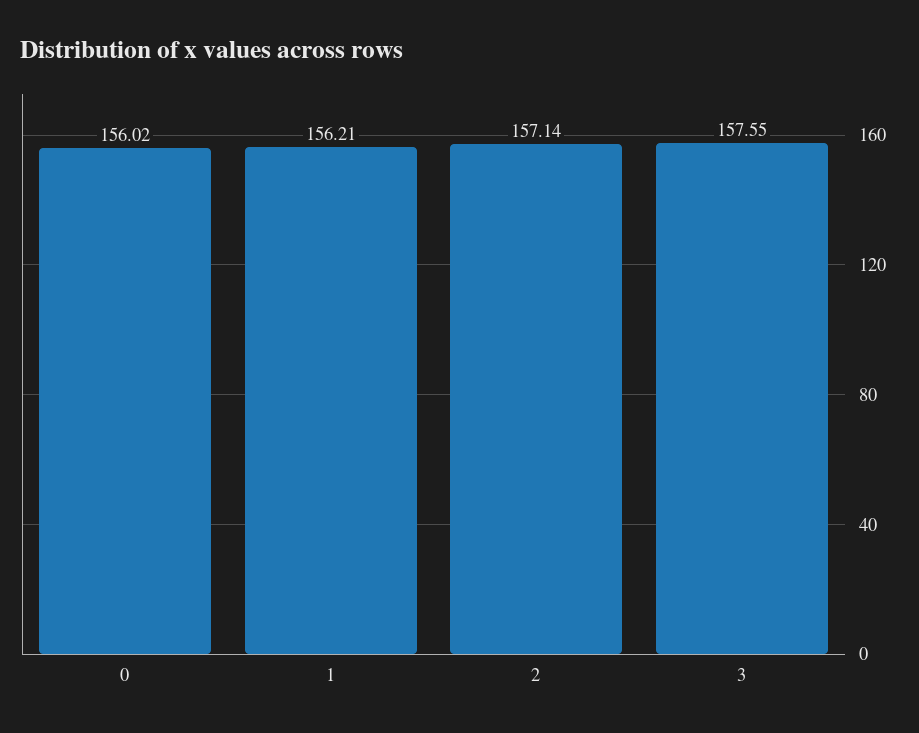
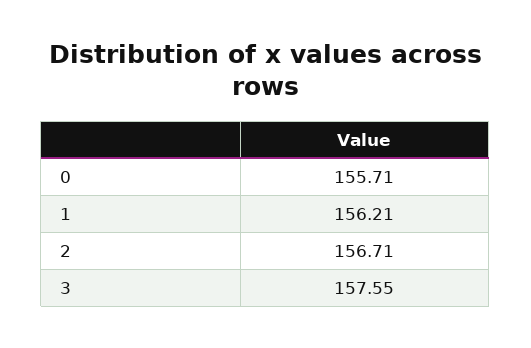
0: 156.02 -> 155.71
2: 157.14 -> 156.71

